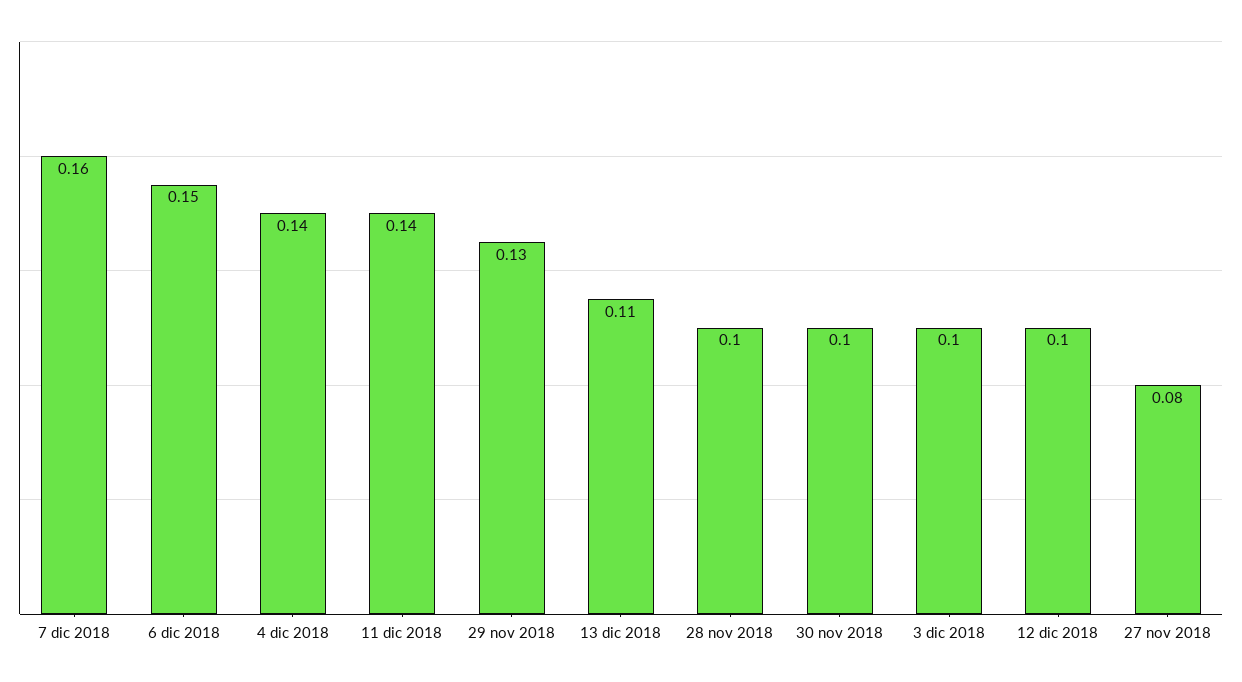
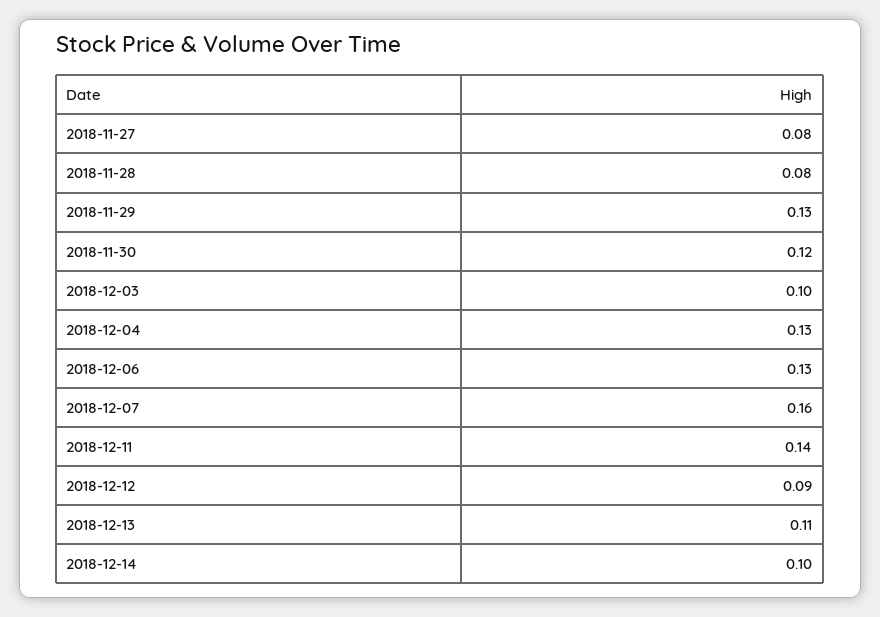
6 dic 2018: 0.15 -> 0.13
4 dic 2018: 0.14 -> 0.13
28 nov 2018: 0.1 -> 0.08
30 nov 2018: 0.1 -> 0.12
12 dic 2018: 0.1 -> 0.09
2018-12-14: none -> 0.1

